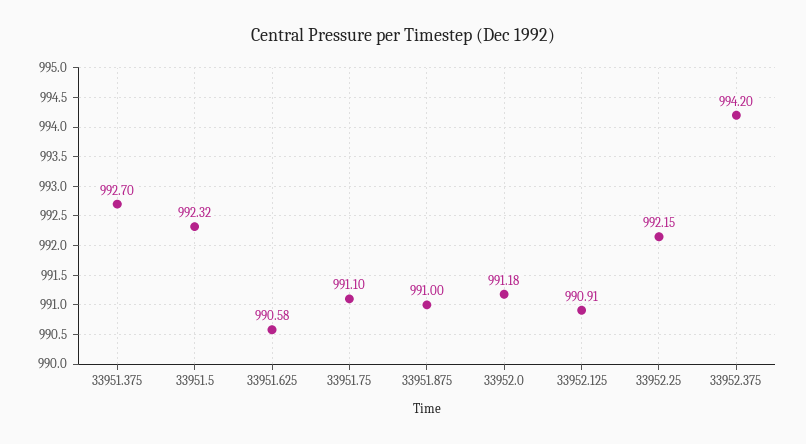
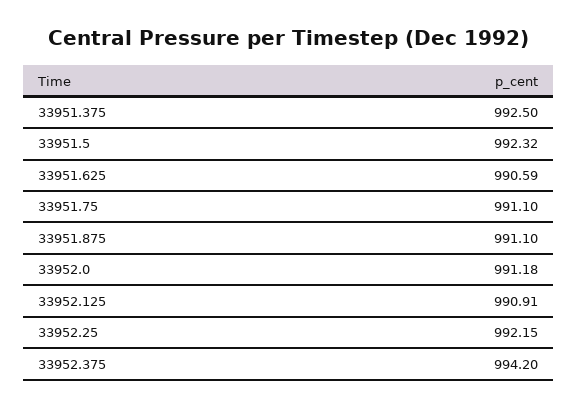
33951.375: 992.7 -> 992.5
33951.625: 990.58 -> 990.59
33951.875: 991 -> 991.1

